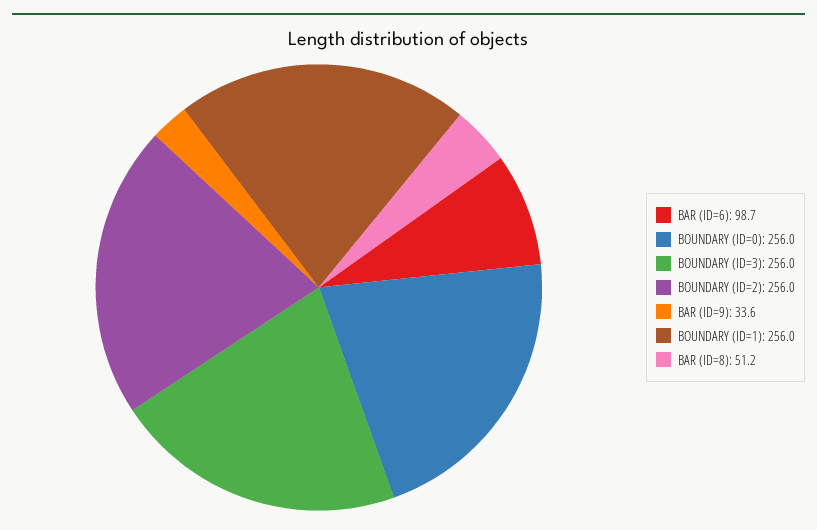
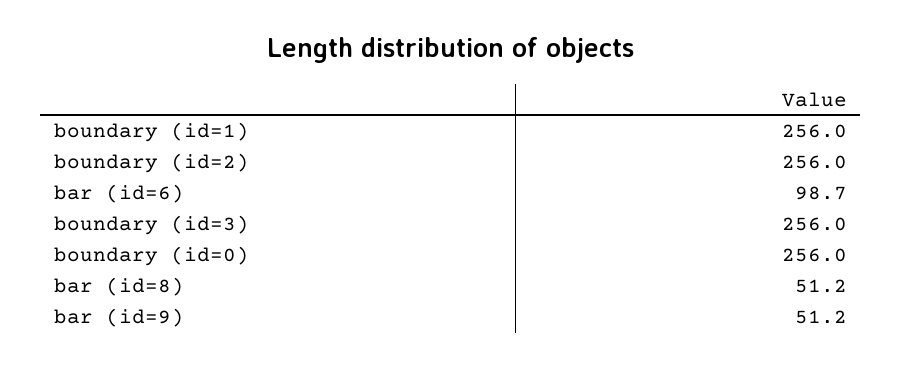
BAR (ID=9): 33.6 -> 51.2

